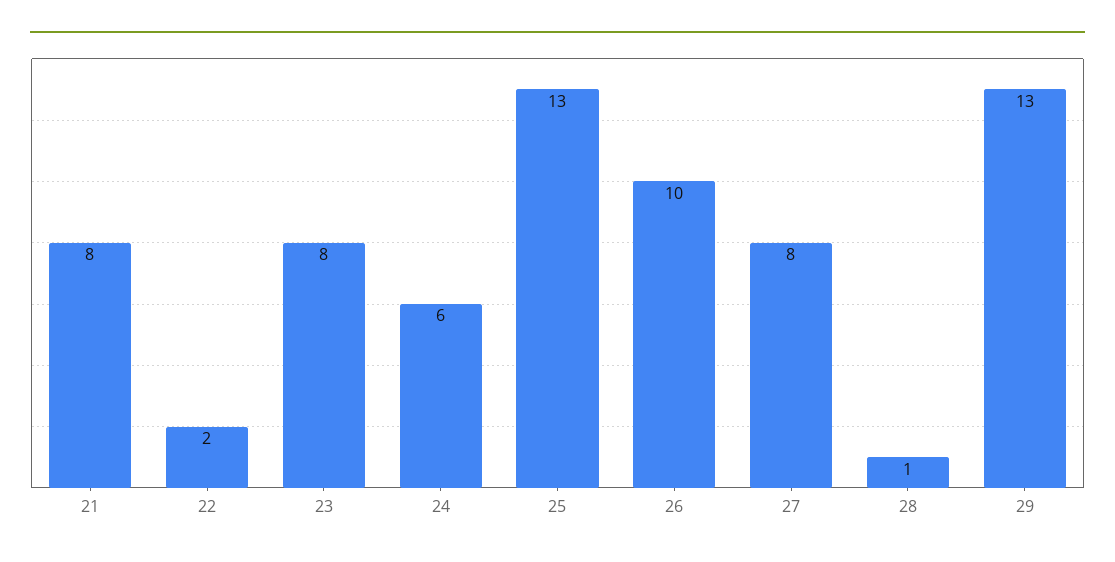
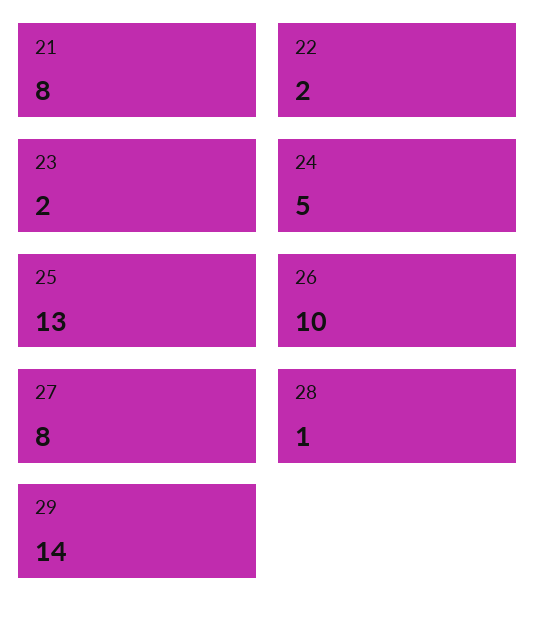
23: 8 -> 2
24: 6 -> 5
29: 13 -> 14

